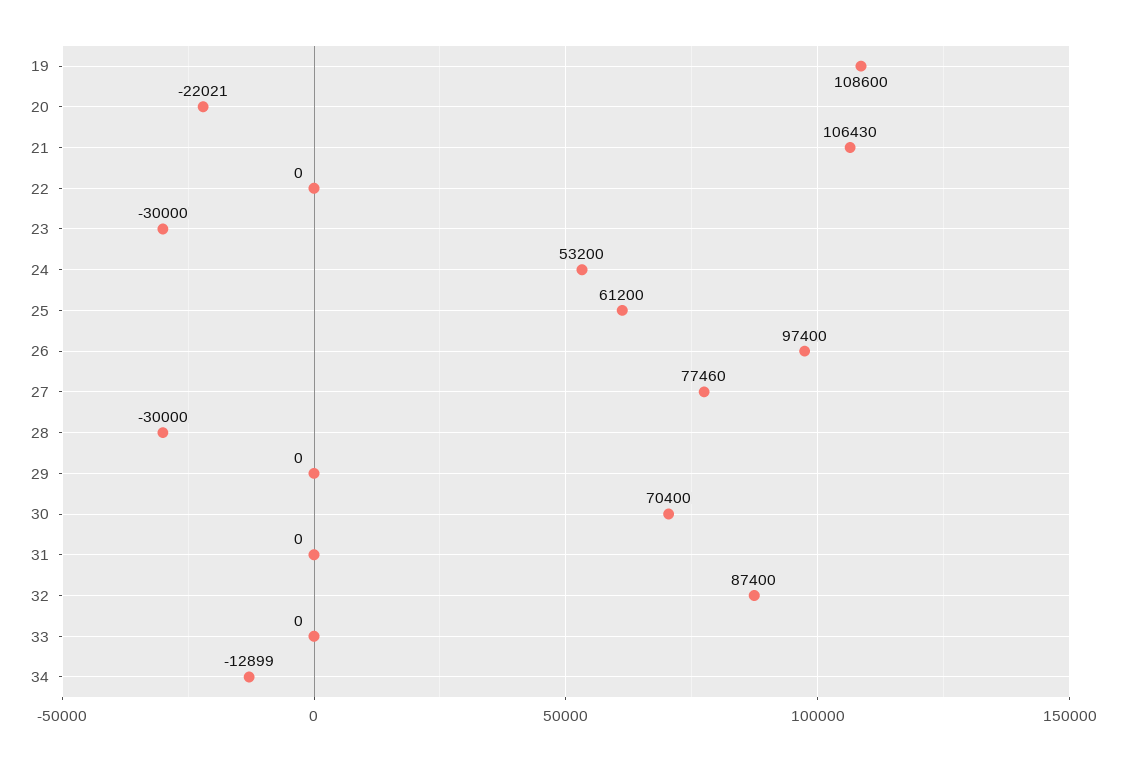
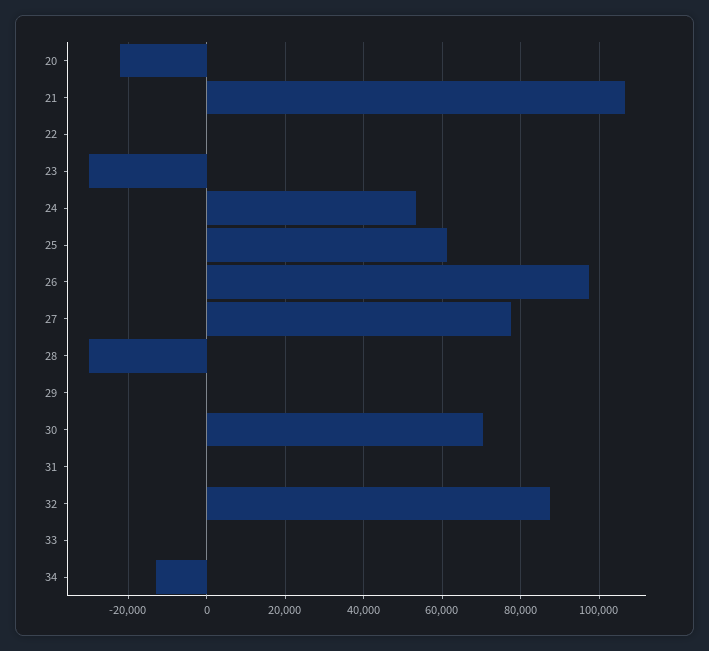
19: 108600 -> none

